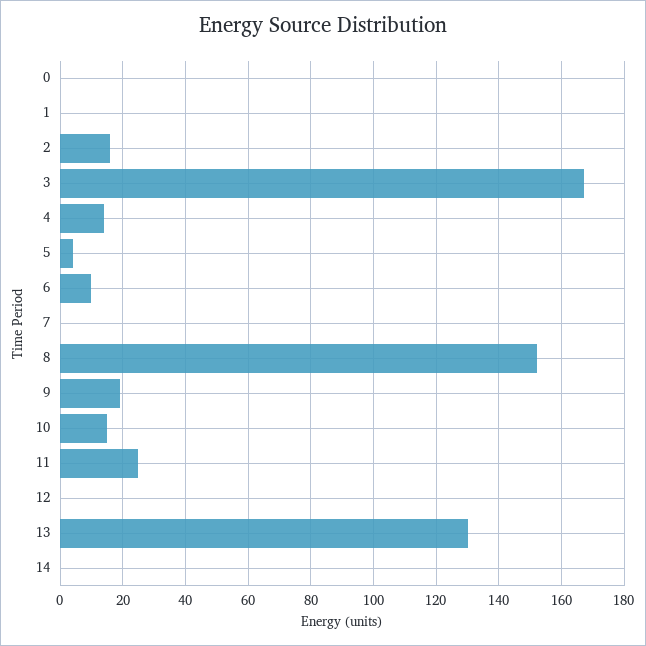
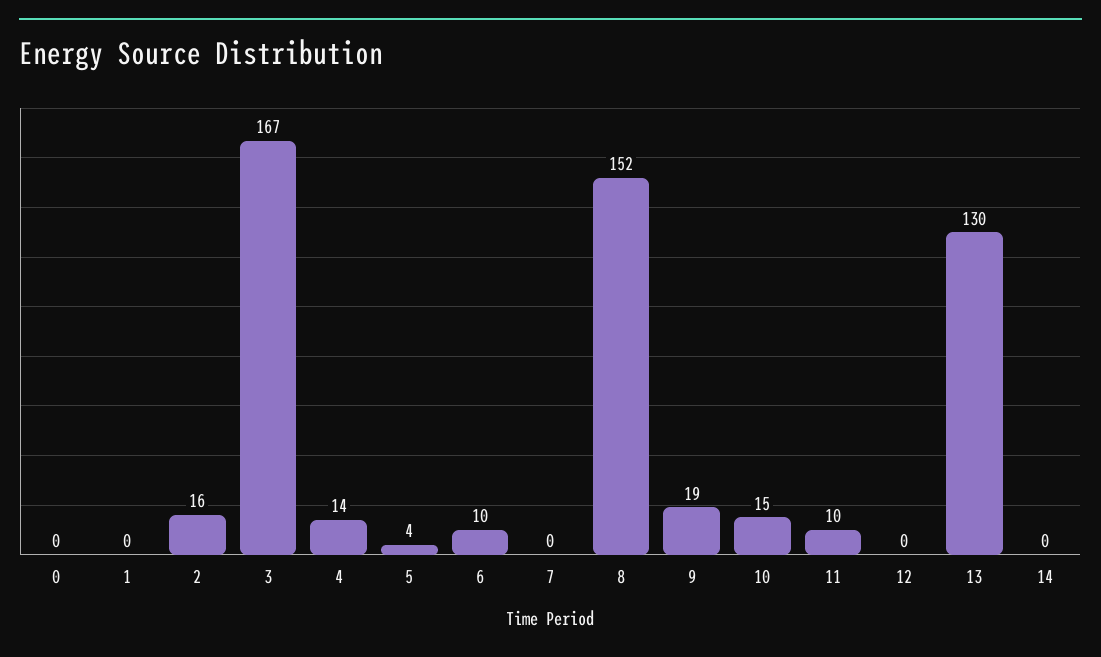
11: 25 -> 10

